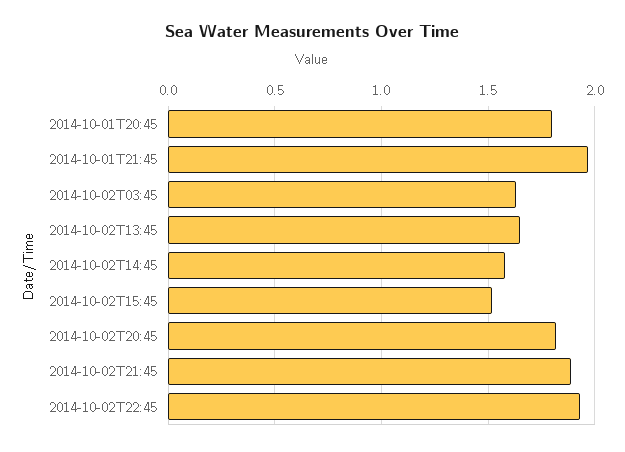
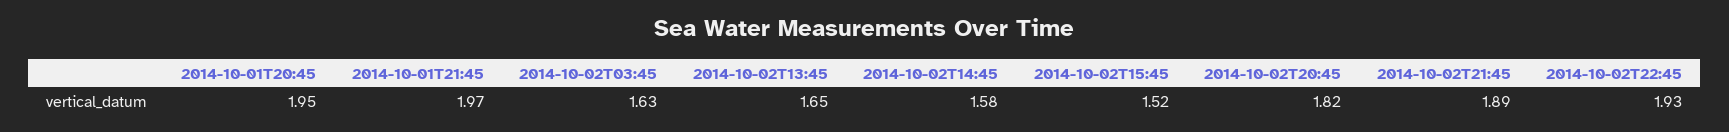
2014-10-01T20:45: 1.8 -> 1.95

